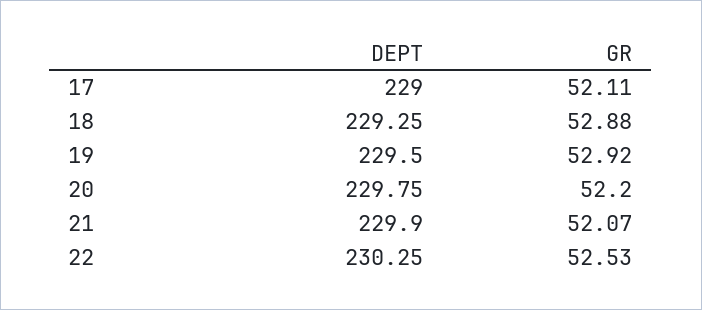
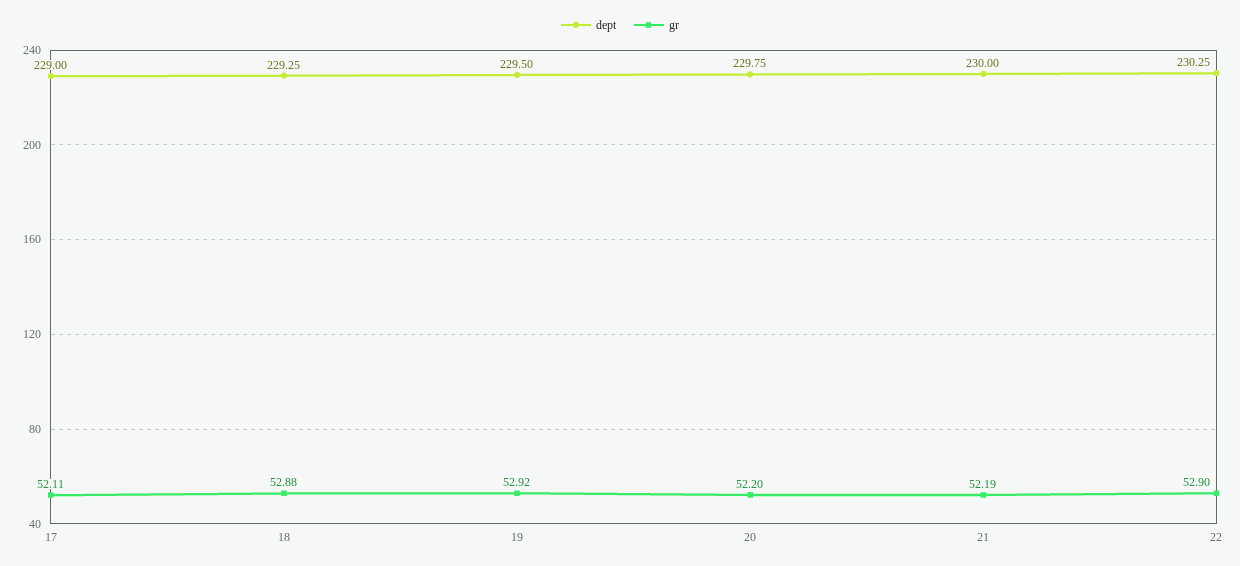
DEPT, 21: 229.9 -> 230
GR, 21: 52.07 -> 52.19
GR, 22: 52.53 -> 52.9

